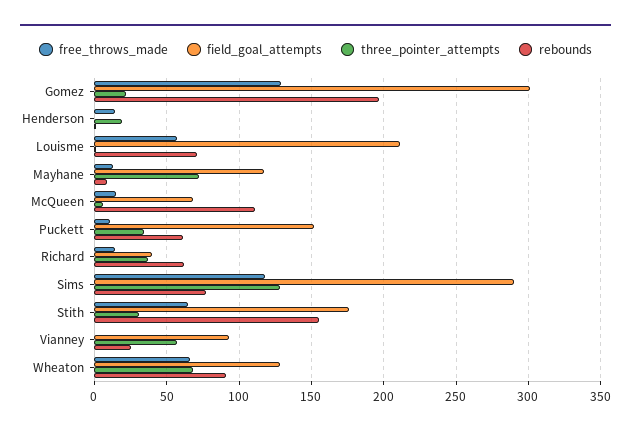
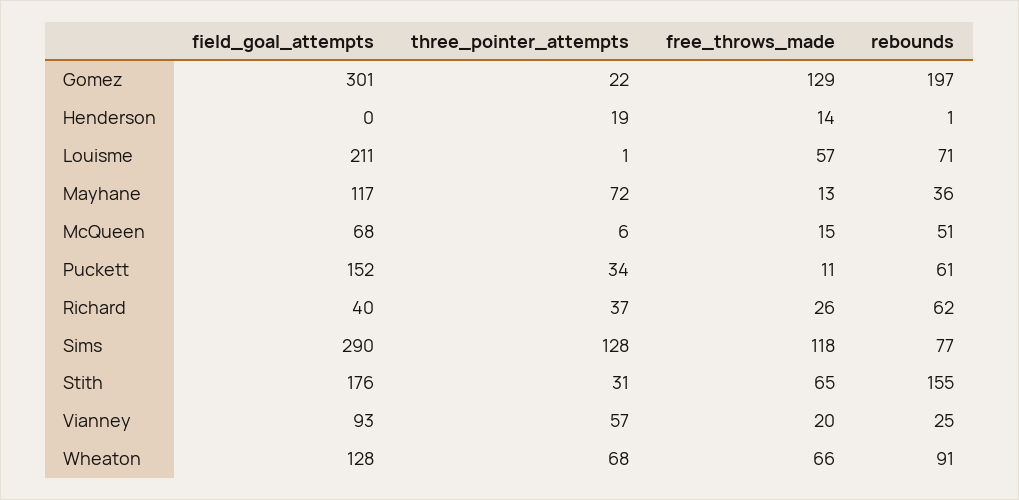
rebounds, Mayhane: 10 -> 36
rebounds, McQueen: 110 -> 51
free_throws_made, Richard: 15 -> 26
free_throws_made, Vianney: 0 -> 20

